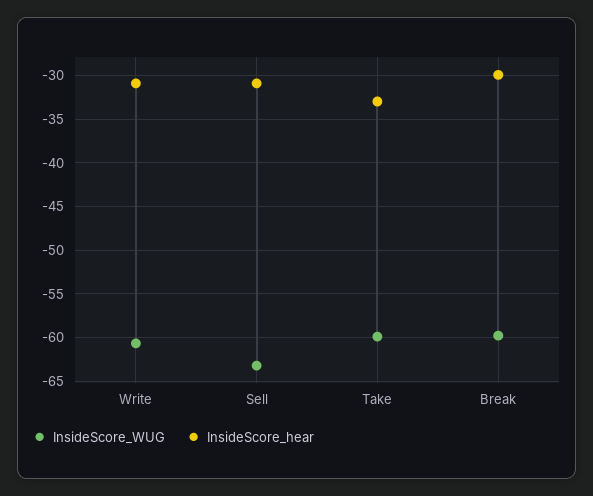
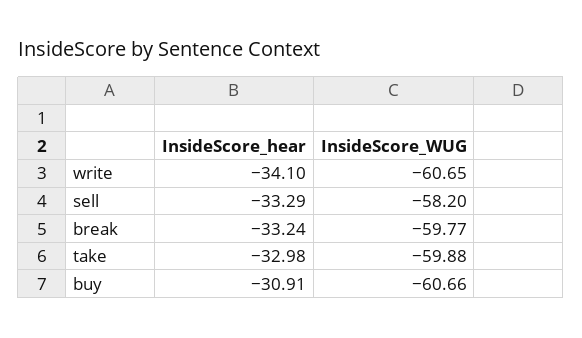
InsideScore_hear, Write: -31 -> -34.1
InsideScore_WUG, Sell: -63 -> -58.2
InsideScore_hear, Sell: -31 -> -33.29
InsideScore_hear, Break: -30 -> -33.24
InsideScore_hear, buy: none -> -30.91
InsideScore_WUG, buy: none -> -60.66

